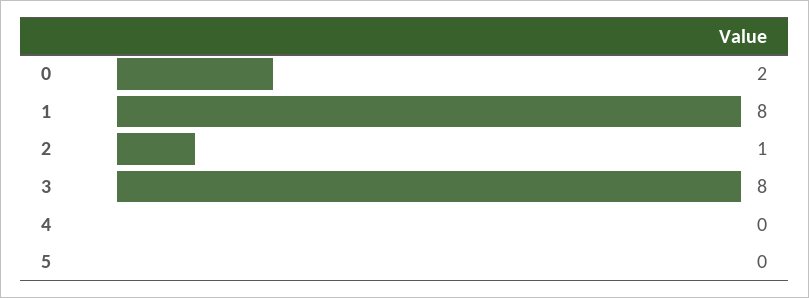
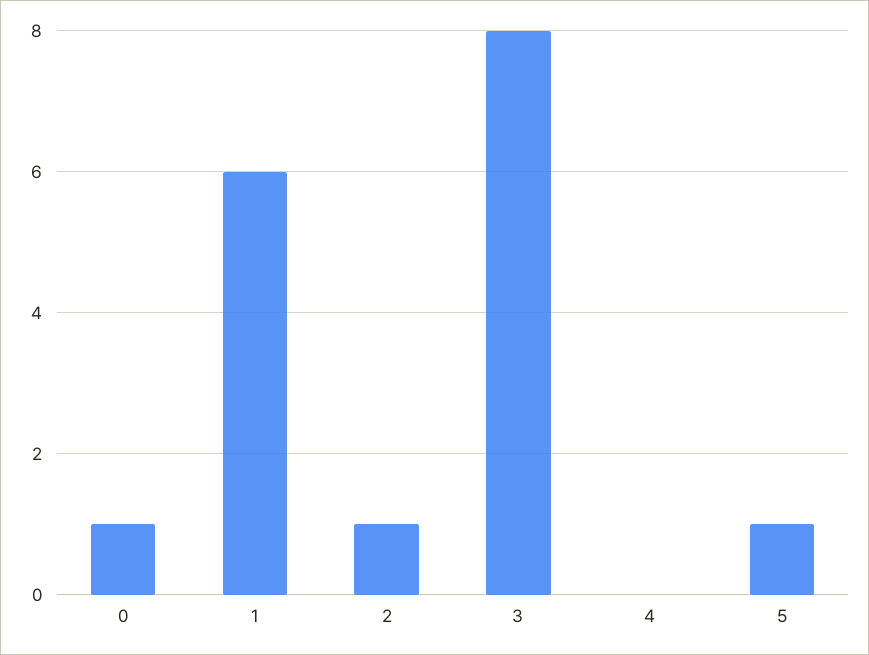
0: 2 -> 1
1: 8 -> 6
5: 0 -> 1

